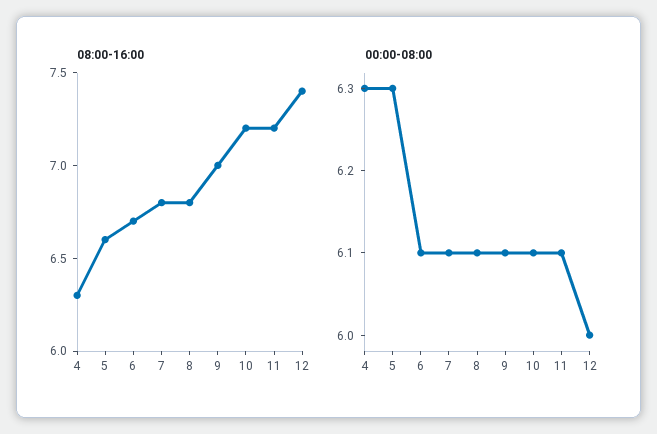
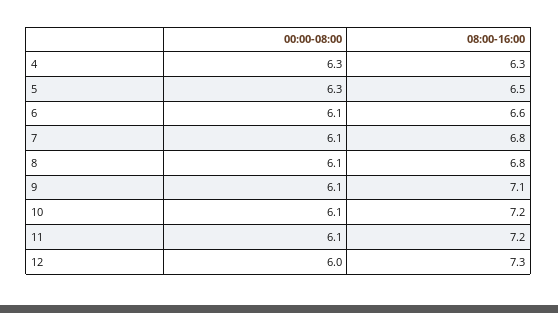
08:00-16:00, 5: 6.6 -> 6.5
08:00-16:00, 6: 6.7 -> 6.6
08:00-16:00, 9: 7 -> 7.1
08:00-16:00, 12: 7.4 -> 7.3

